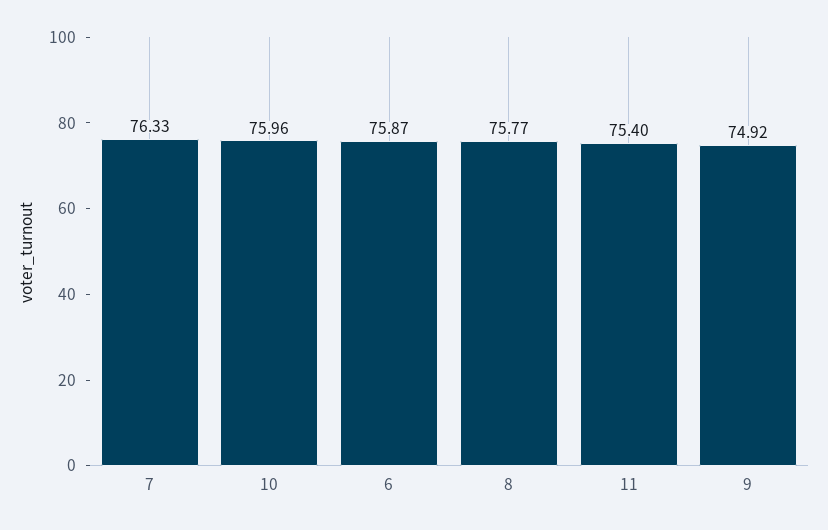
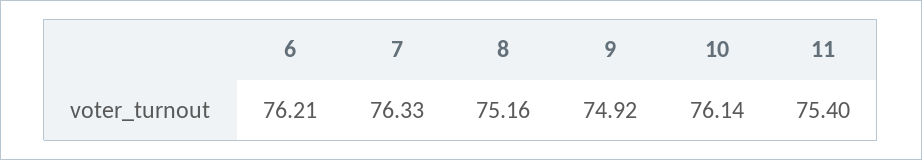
10: 75.96 -> 76.14
6: 75.87 -> 76.21
8: 75.77 -> 75.16

